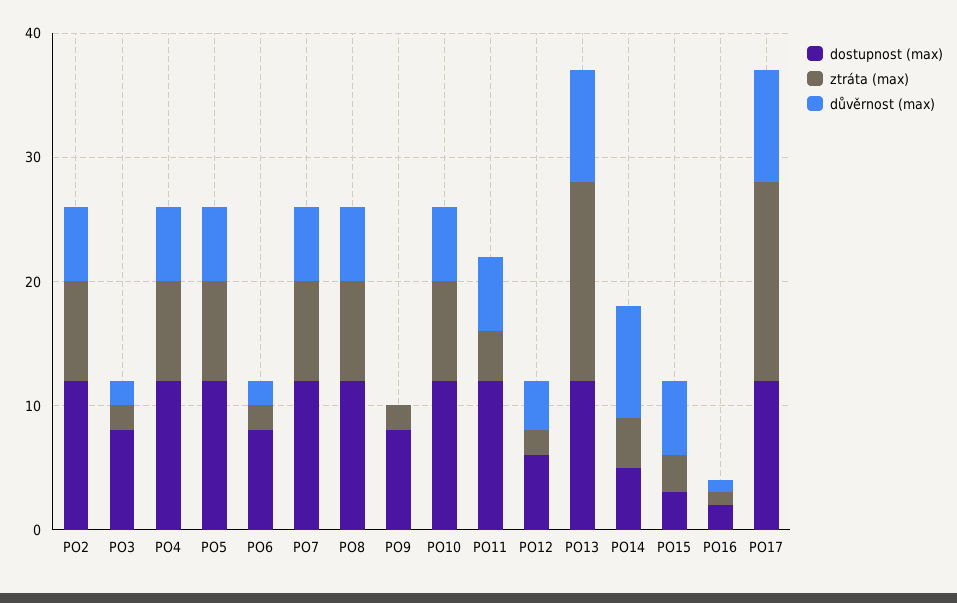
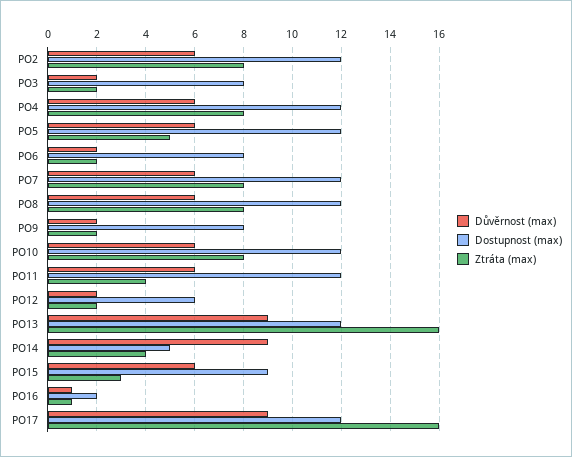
ztráta (max), PO5: 8 -> 5
důvěrnost (max), PO9: 0 -> 2
důvěrnost (max), PO12: 4 -> 2
dostupnost (max), PO15: 3 -> 9

